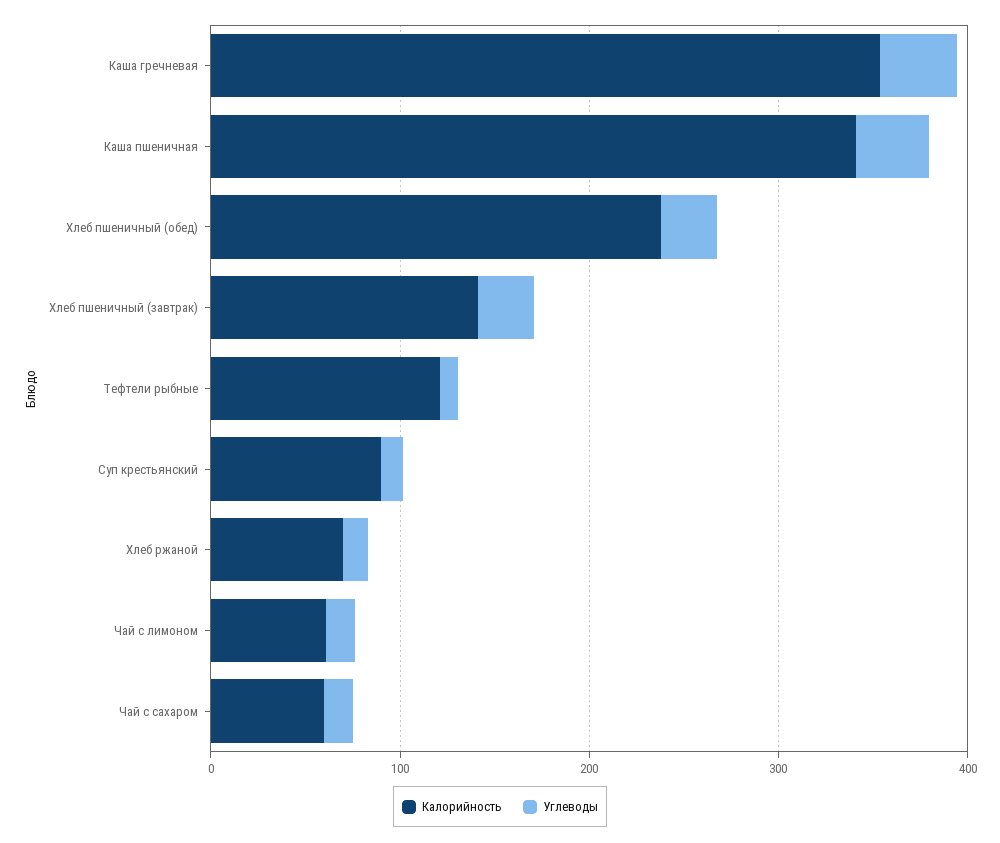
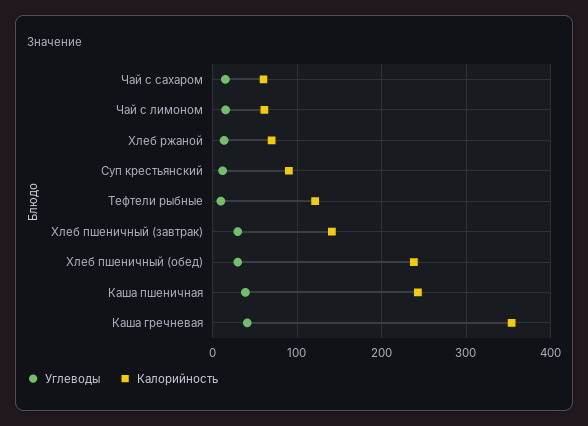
Калорийность, Каша пшеничная: 340 -> 240

